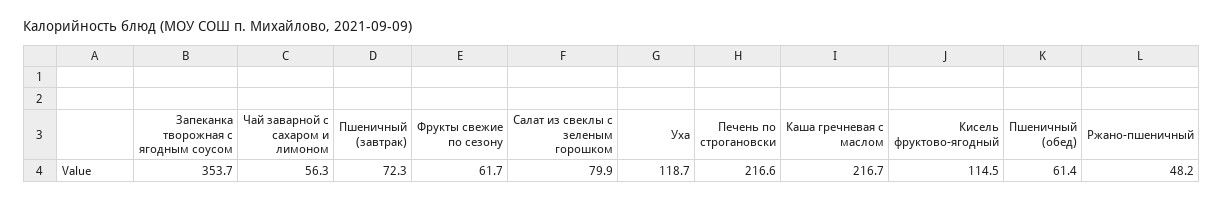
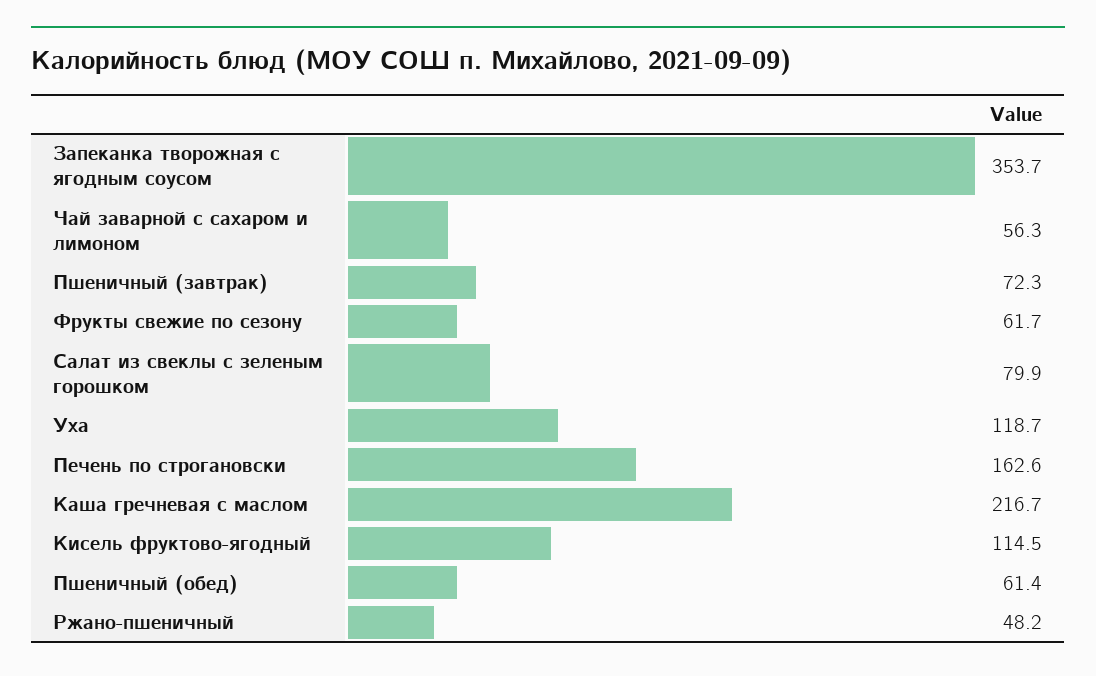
Печень по строгановски: 216.6 -> 162.6

